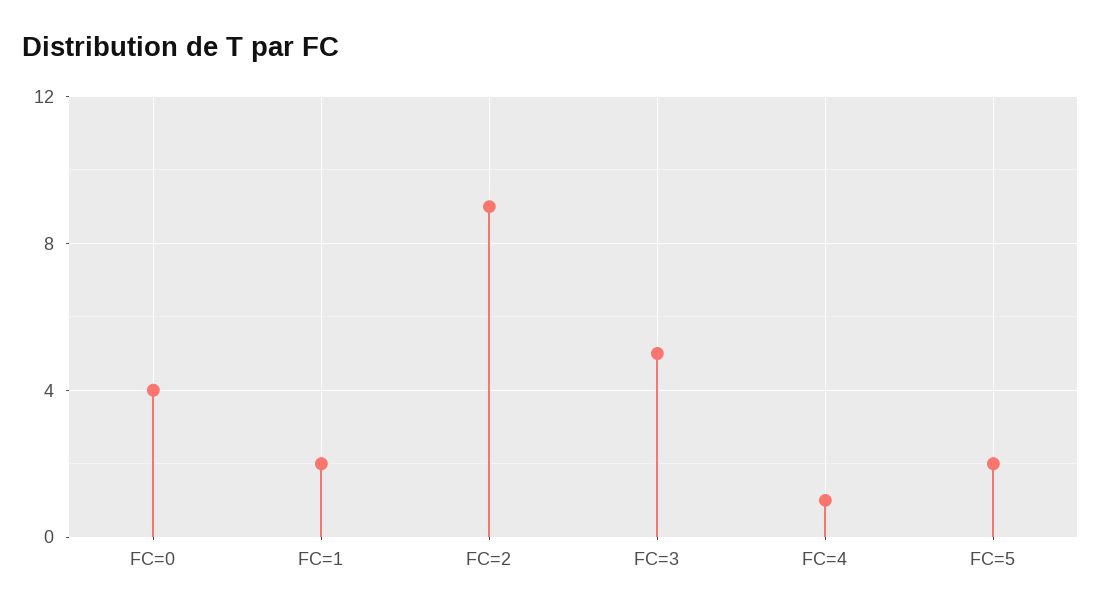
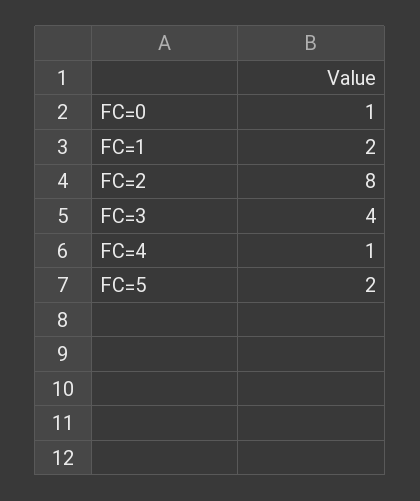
FC=0: 4 -> 1
FC=2: 9 -> 8
FC=3: 5 -> 4

